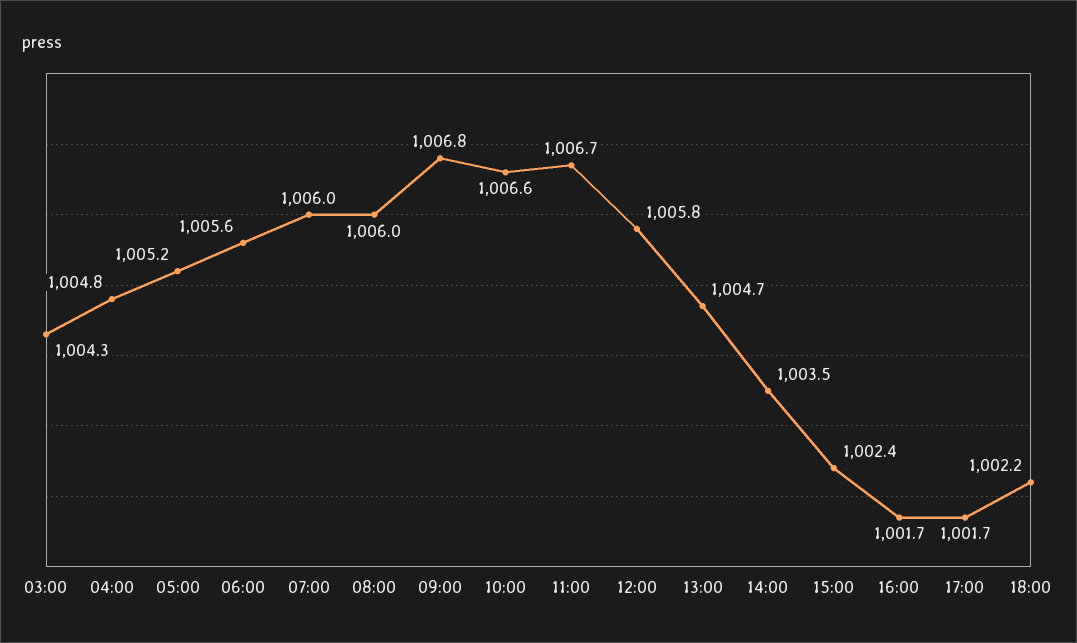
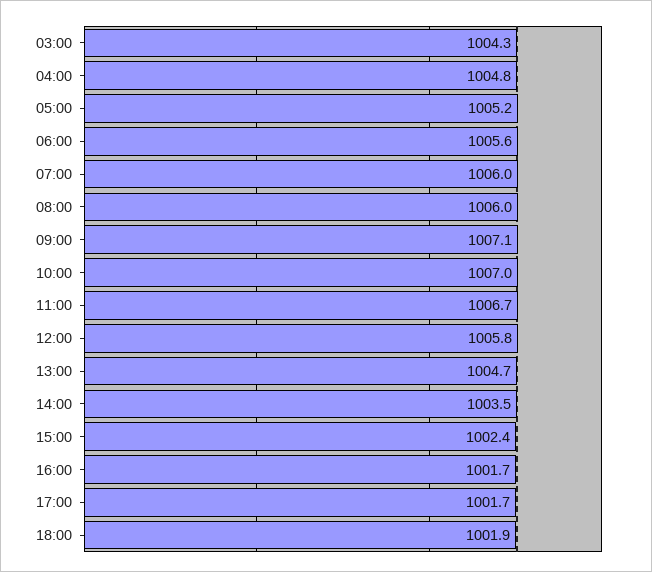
09:00: 1006.8 -> 1007.1
10:00: 1006.6 -> 1007
18:00: 1002.2 -> 1001.9

